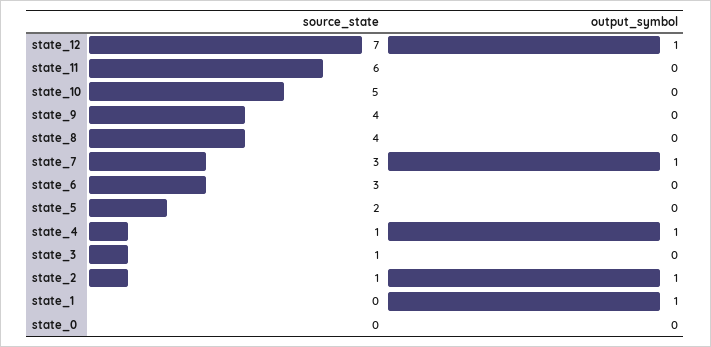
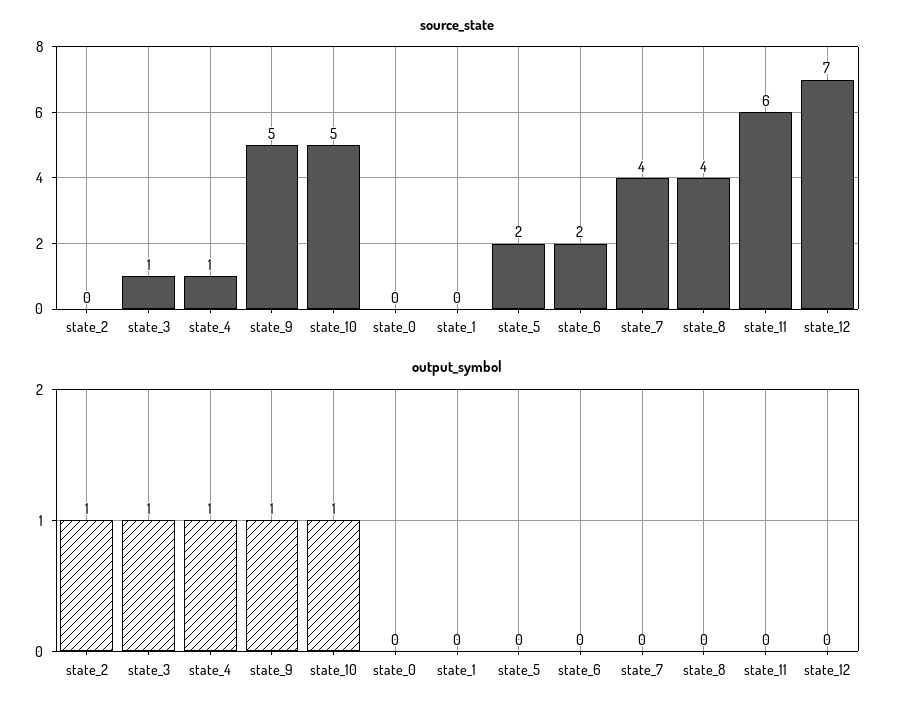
output_symbol, state_12: 1 -> 0
output_symbol, state_10: 0 -> 1
source_state, state_9: 4 -> 5
output_symbol, state_9: 0 -> 1
source_state, state_7: 3 -> 4
output_symbol, state_7: 1 -> 0
source_state, state_6: 3 -> 2
output_symbol, state_3: 0 -> 1
source_state, state_2: 1 -> 0
output_symbol, state_1: 1 -> 0

